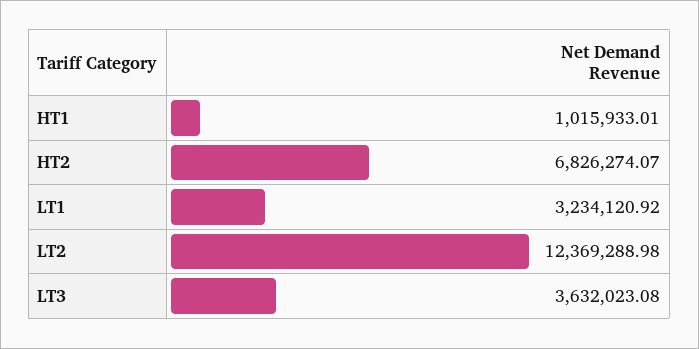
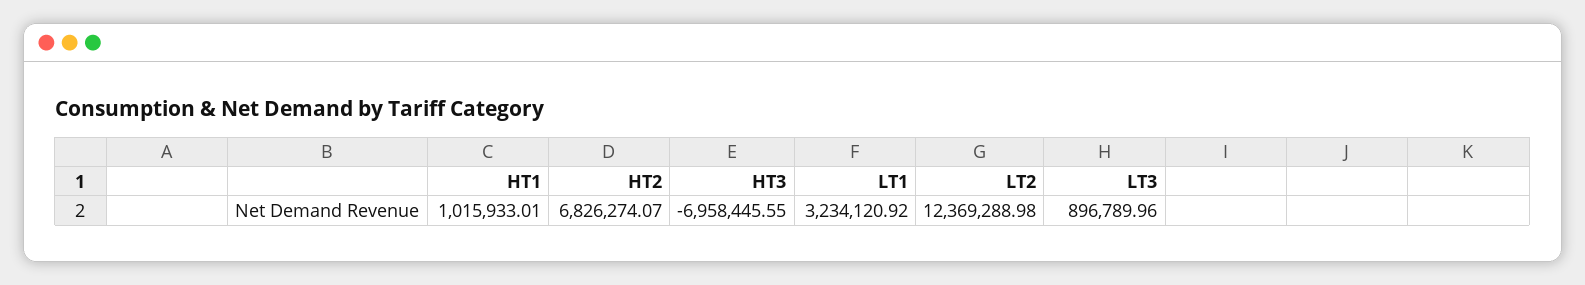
LT3: 3632023.08 -> 896789.96
HT3: none -> -6958445.55

